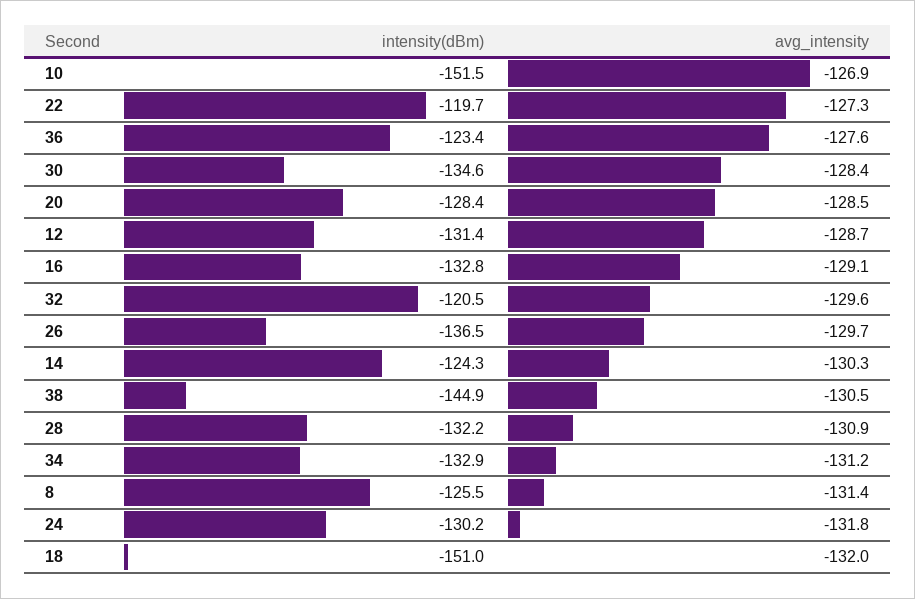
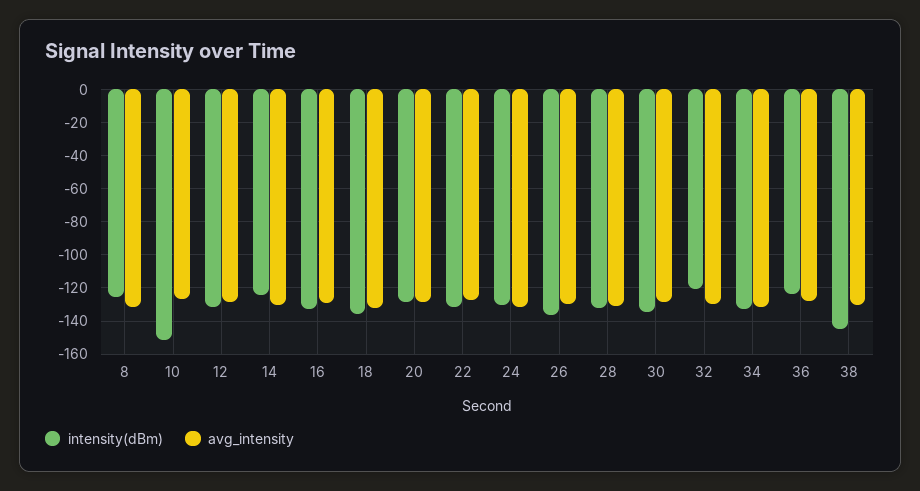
intensity(dBm), 22: -119.7 -> -130
intensity(dBm), 18: -151 -> -135

